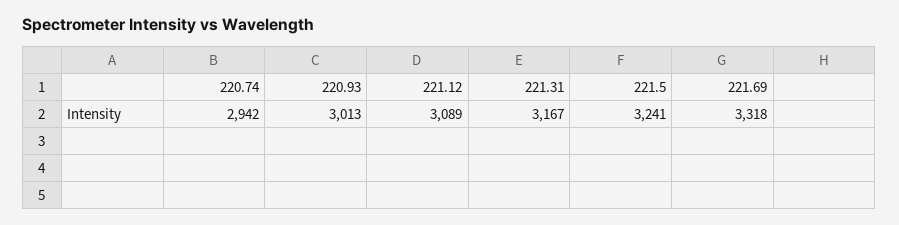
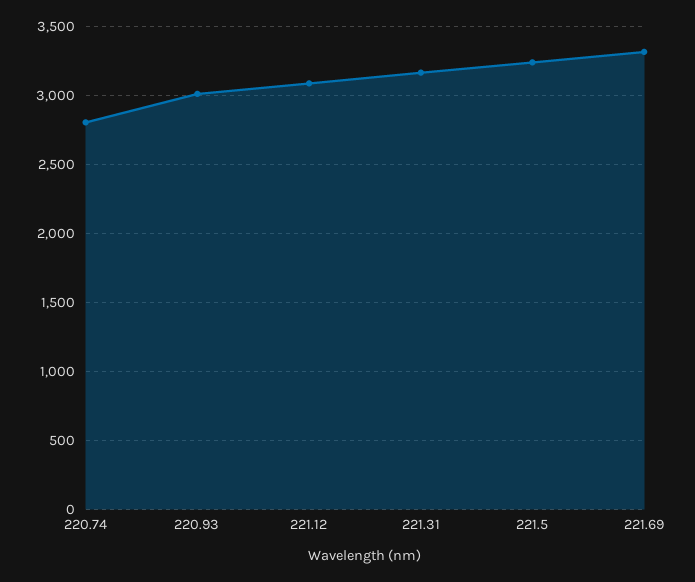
220.74: 2942 -> 2800

